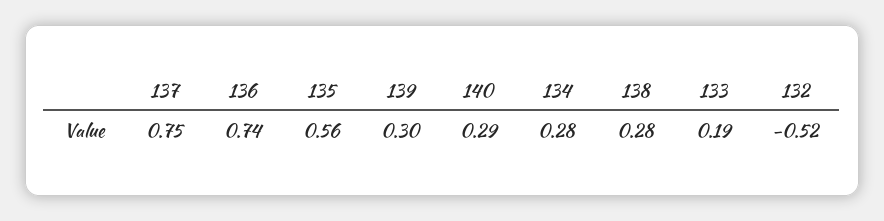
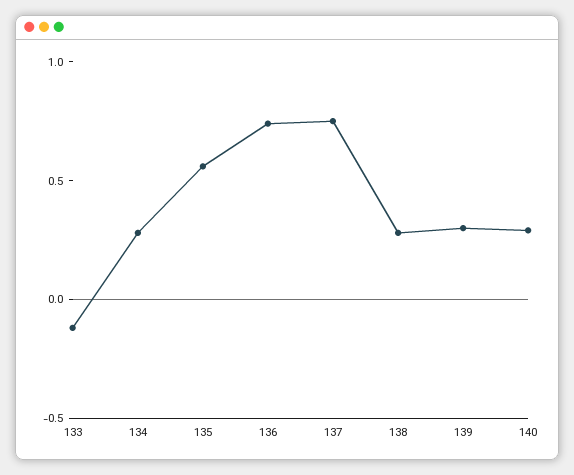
133: 0.19 -> -0.1
132: -0.52 -> none

